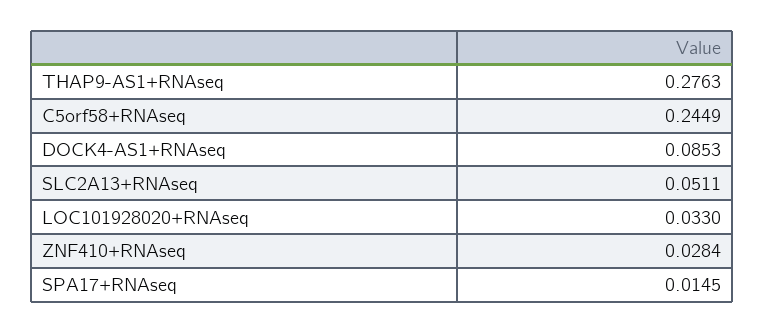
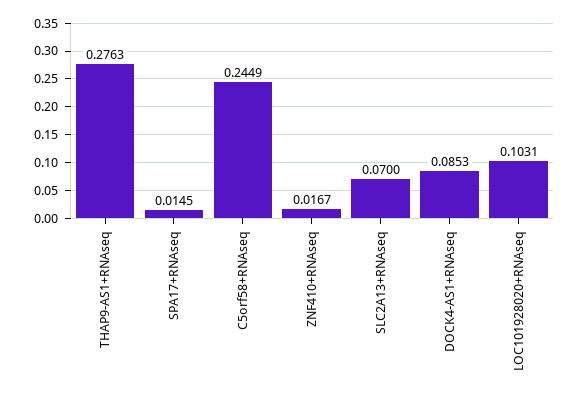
SLC2A13+RNAseq: 0.0511 -> 0.07
LOC101928020+RNAseq: 0.033 -> 0.1031
ZNF410+RNAseq: 0.0284 -> 0.0167

